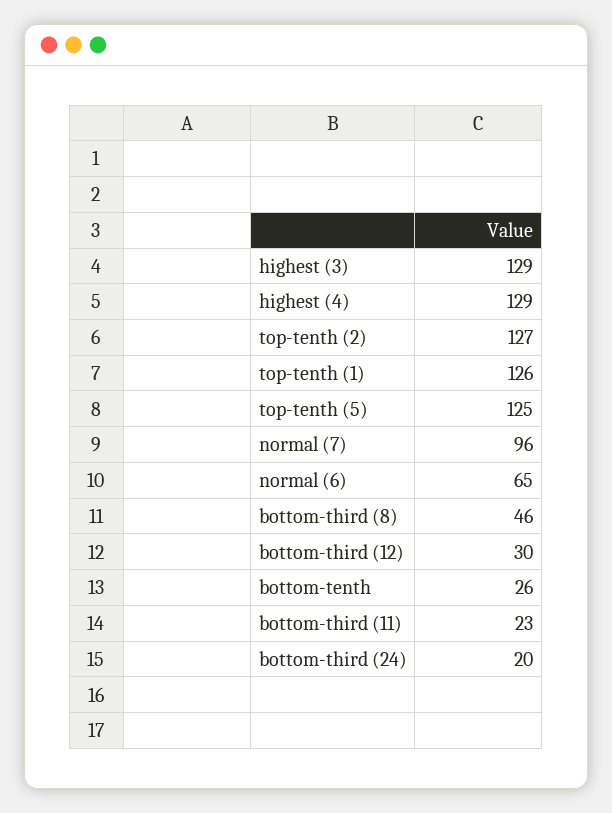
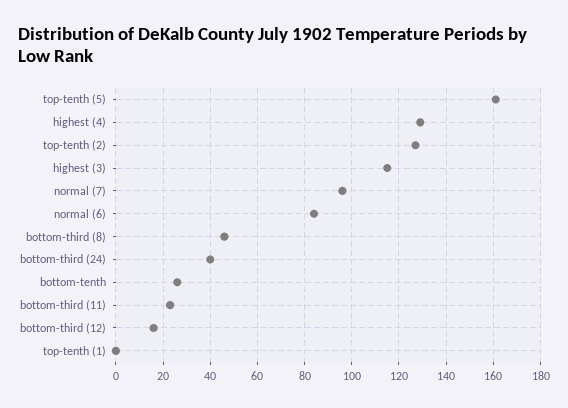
highest (3): 129 -> 115
top-tenth (1): 126 -> 0
top-tenth (5): 125 -> 160
normal (6): 65 -> 85
bottom-third (12): 30 -> 15
bottom-third (24): 20 -> 40

